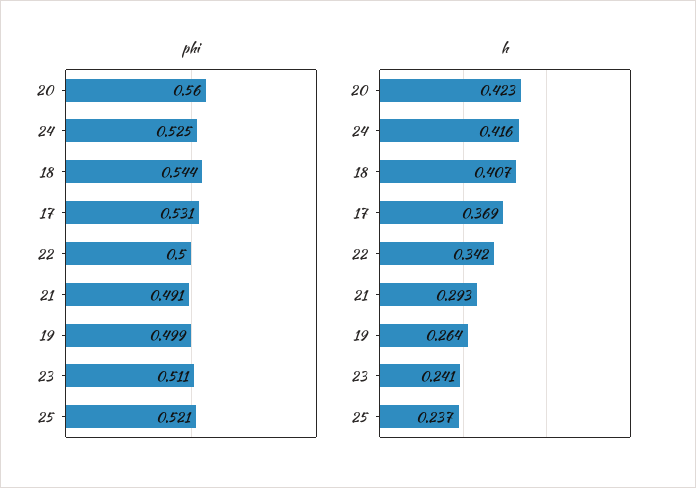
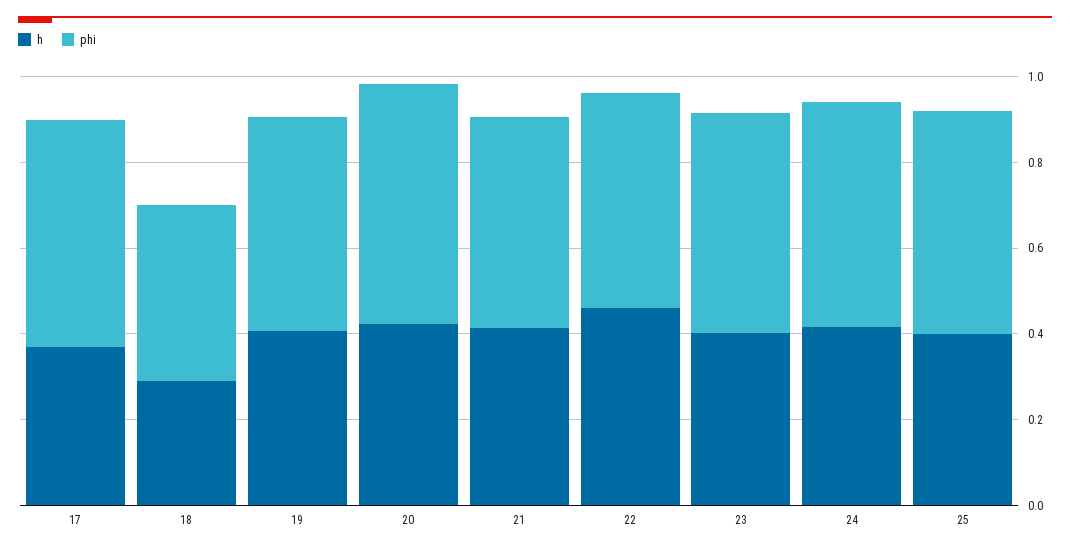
phi, 18: 0.544 -> 0.4
h, 18: 0.407 -> 0.3
h, 22: 0.342 -> 0.45
h, 21: 0.293 -> 0.4
h, 19: 0.264 -> 0.4
h, 23: 0.241 -> 0.4
h, 25: 0.237 -> 0.4

